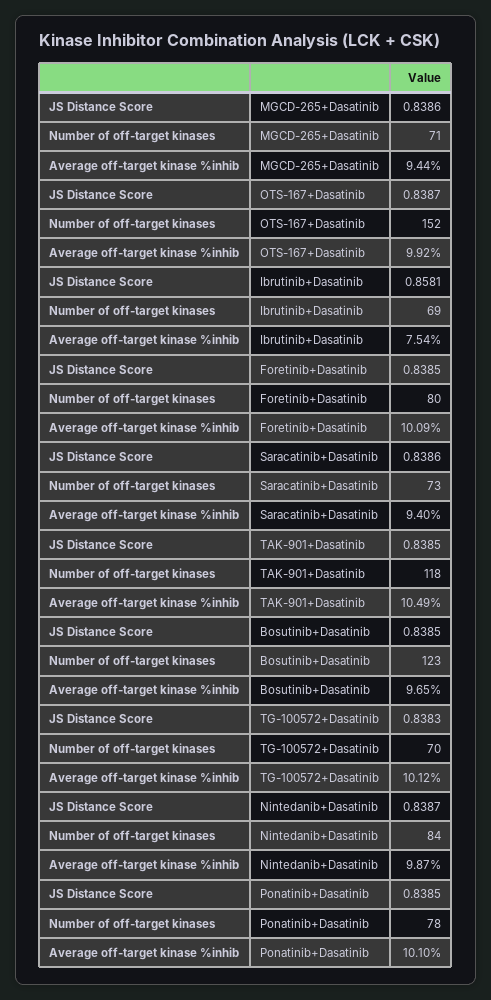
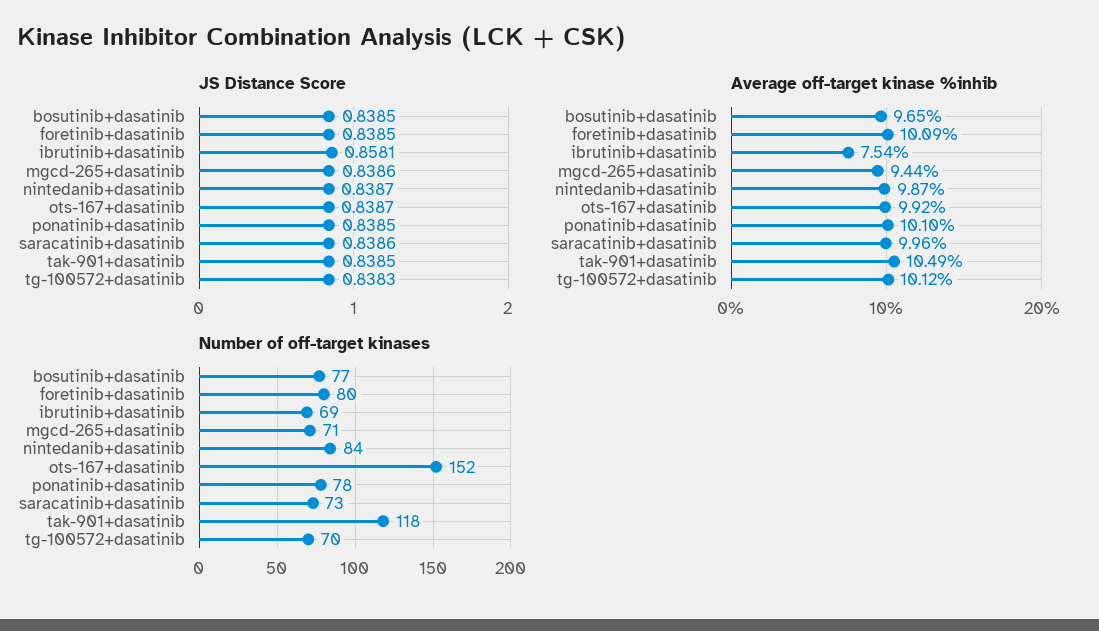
Average off-target kinase %inhib, Saracatinib+Dasatinib: 9.4 -> 9.96
Number of off-target kinases, Bosutinib+Dasatinib: 123 -> 77

